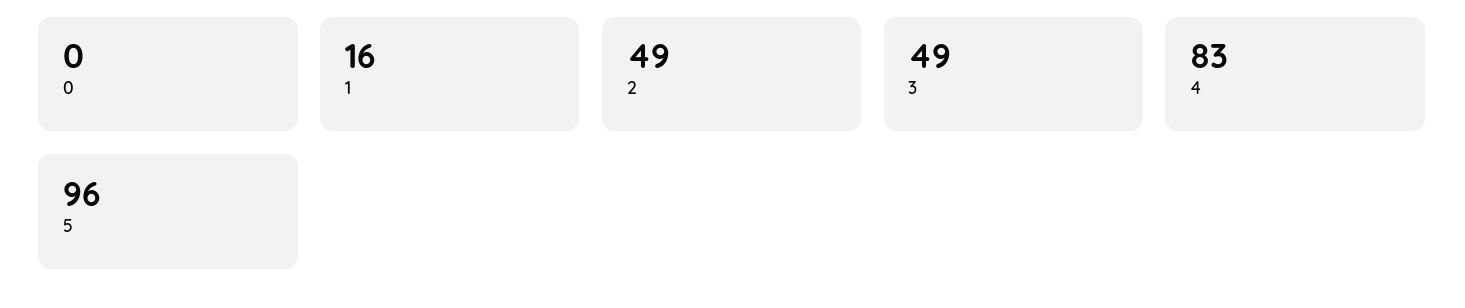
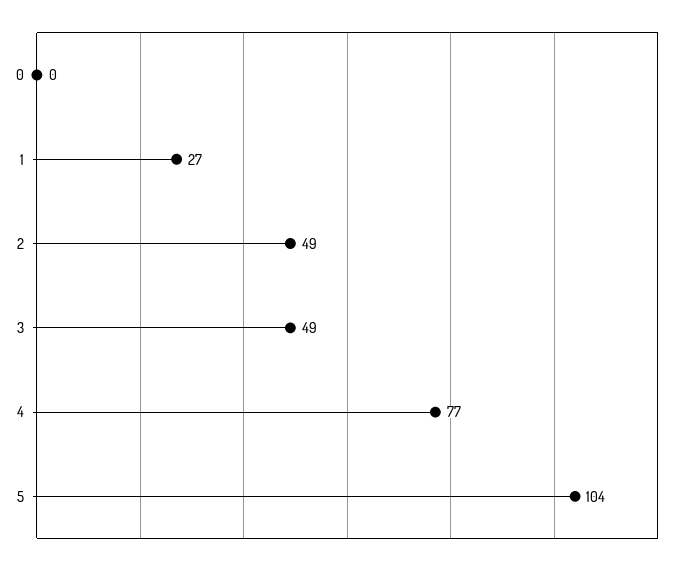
1: 16 -> 27
4: 83 -> 77
5: 96 -> 104

